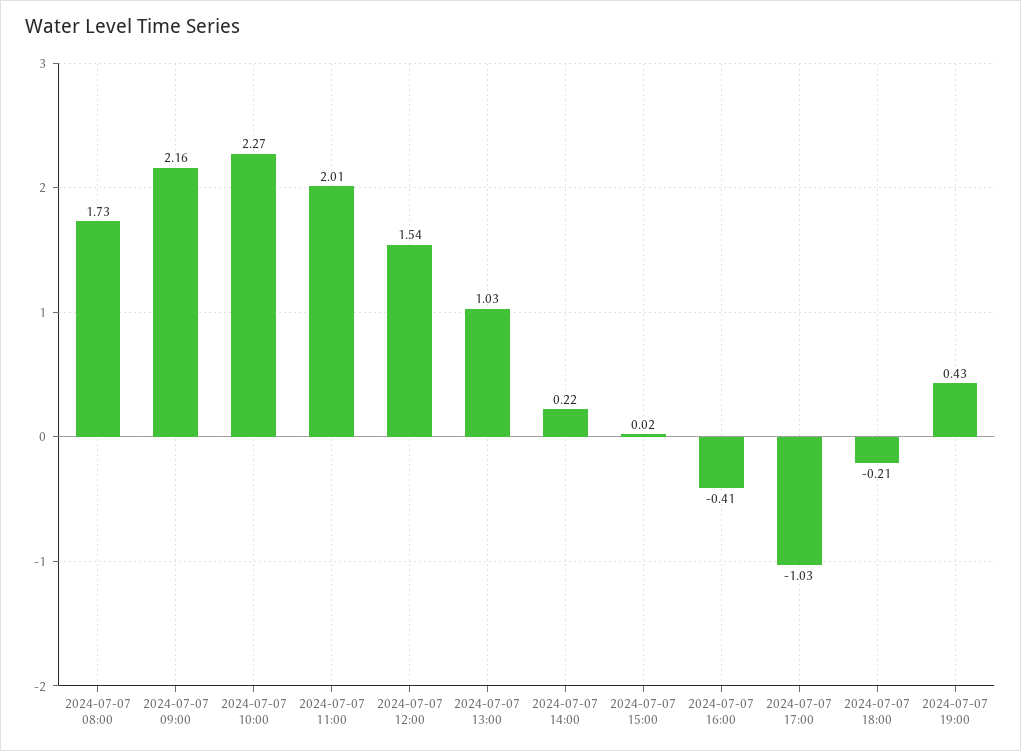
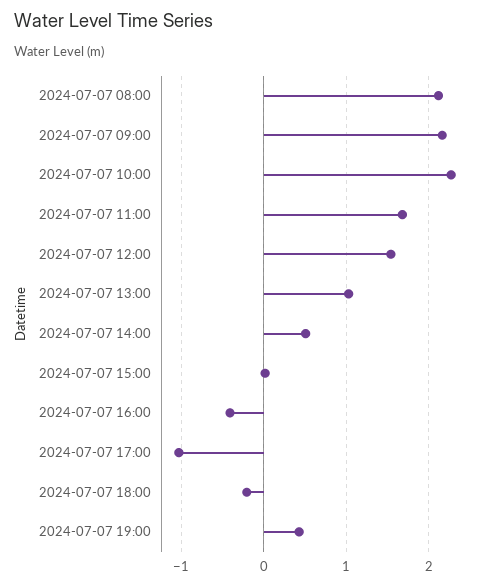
2024-07-07 08:00: 1.73 -> 2.1
2024-07-07 11:00: 2.01 -> 1.7
2024-07-07 14:00: 0.22 -> 0.5

